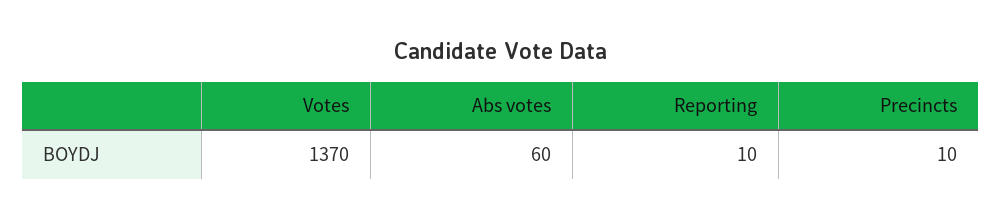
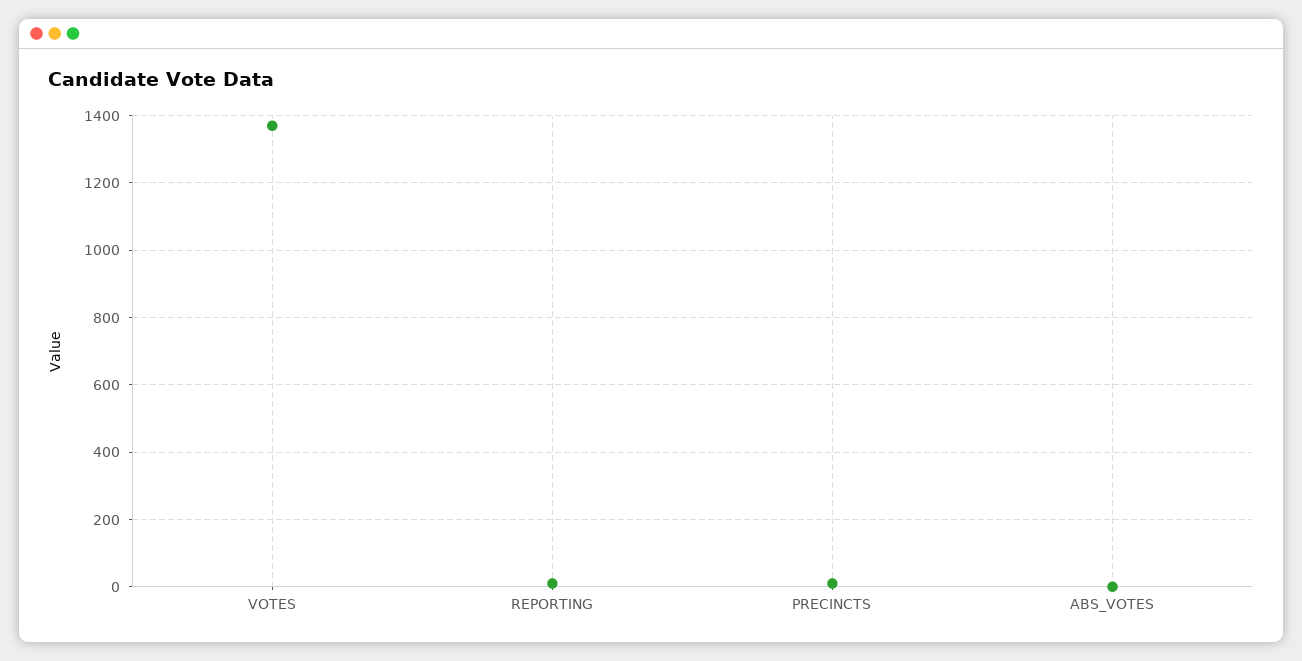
Abs votes: 60 -> 0

